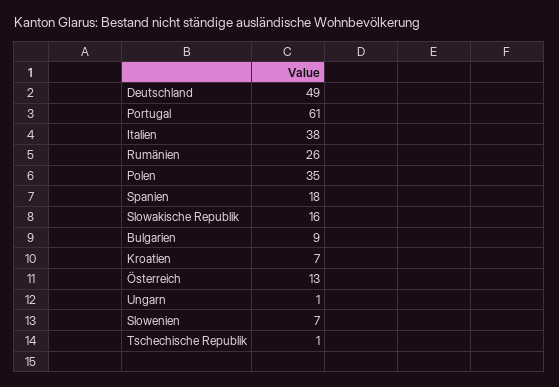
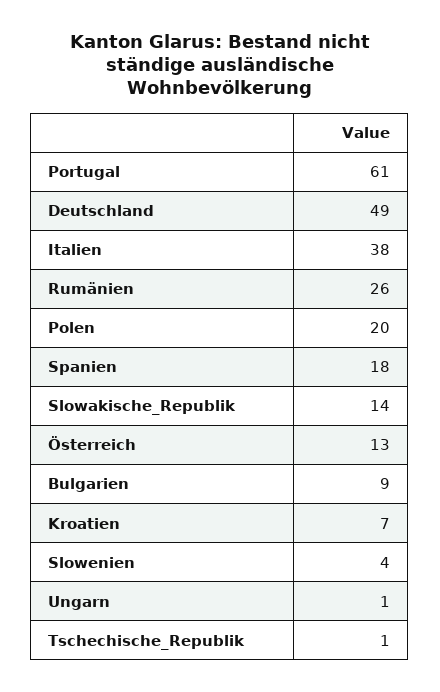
Polen: 35 -> 20
Slowakische Republik: 16 -> 14
Slowenien: 7 -> 4

